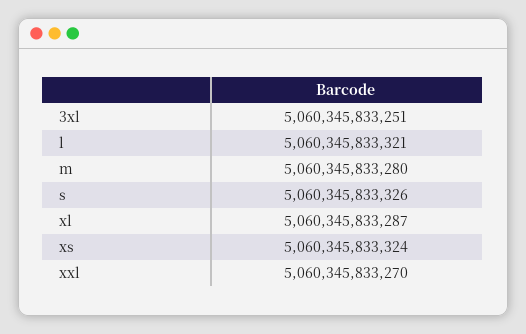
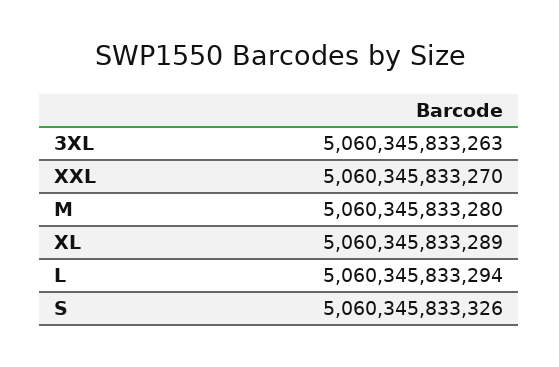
3xl: 5060345833251 -> 5060345833263
l: 5060345833321 -> 5060345833294
xl: 5060345833287 -> 5060345833289
xs: 5060345833324 -> none

